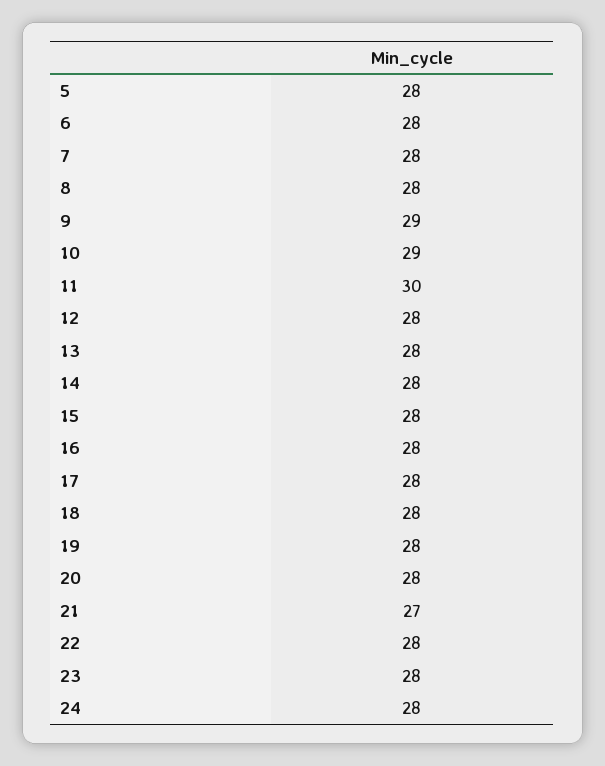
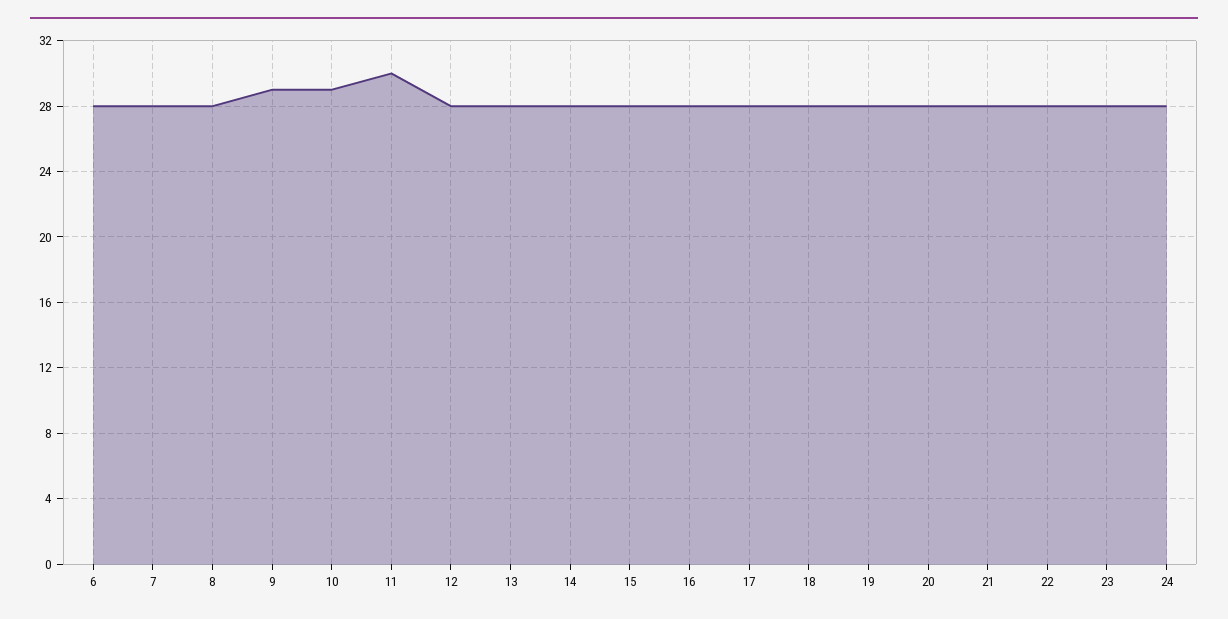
5: 28 -> none
21: 27 -> 28

